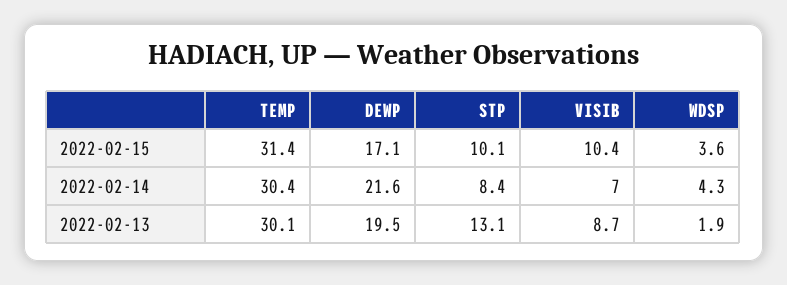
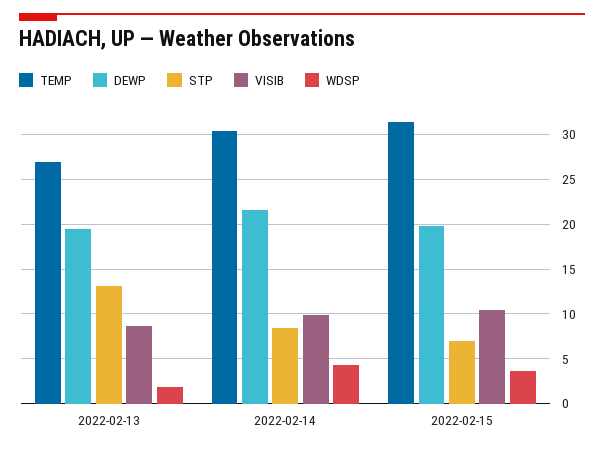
DEWP, 2022-02-15: 17.1 -> 20
STP, 2022-02-15: 10.1 -> 7
VISIB, 2022-02-14: 7 -> 10
TEMP, 2022-02-13: 30.1 -> 27

